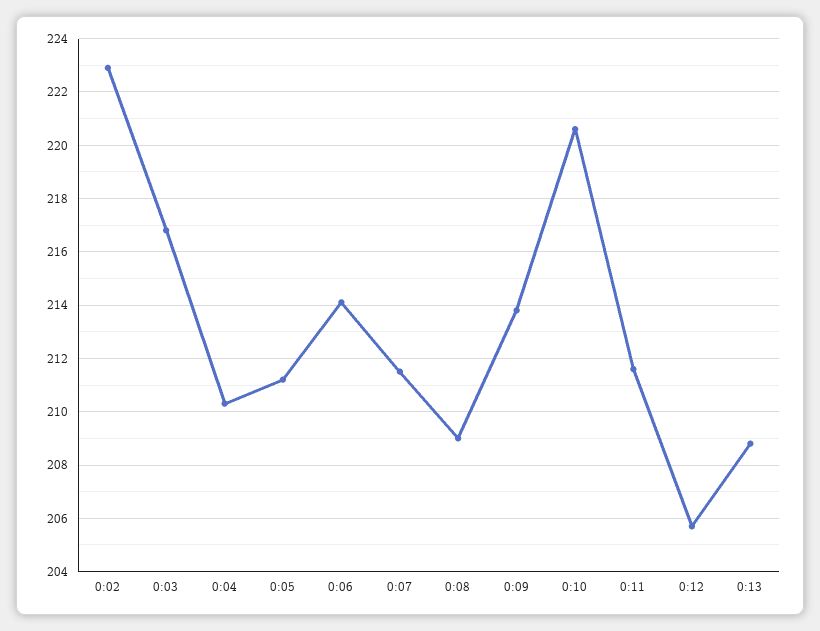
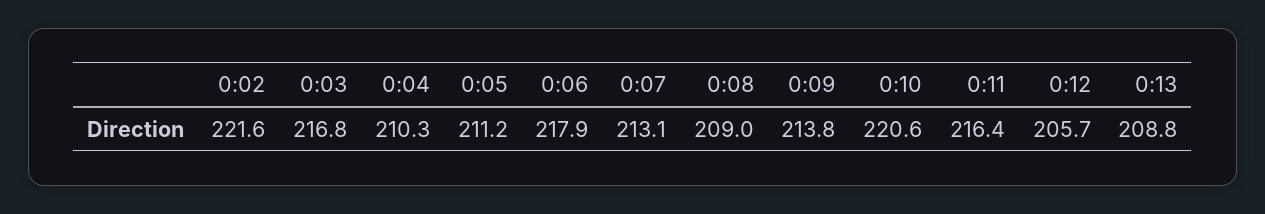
0:02: 223 -> 221.6
0:06: 214 -> 217.9
0:07: 211.5 -> 213.1
0:11: 211.5 -> 216.4

